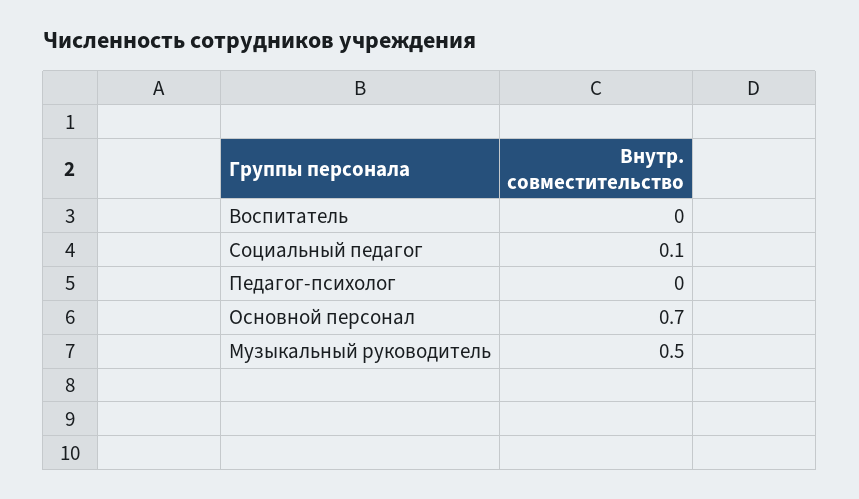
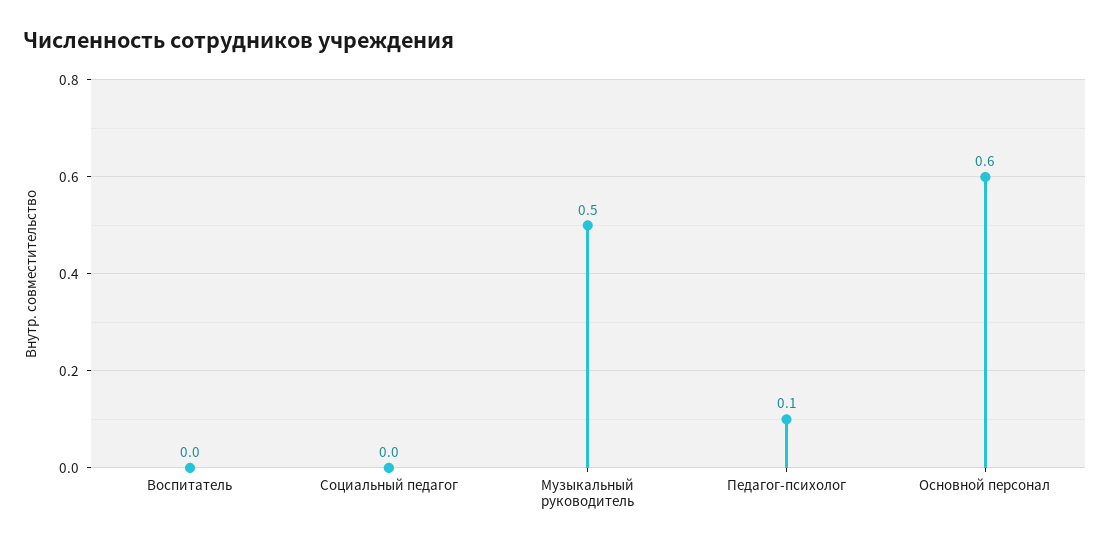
Социальный педагог: 0.1 -> 0
Педагог-психолог: 0 -> 0.1
Основной персонал: 0.7 -> 0.6

